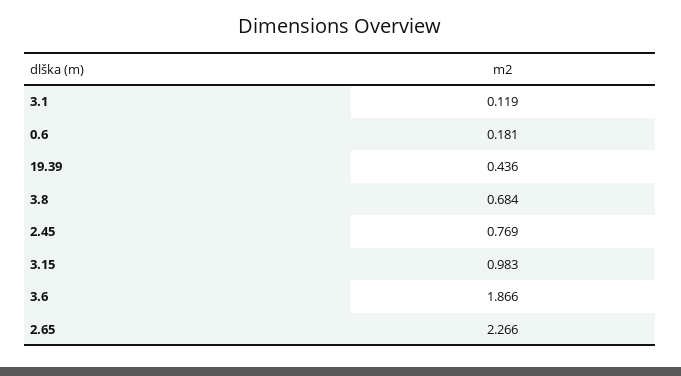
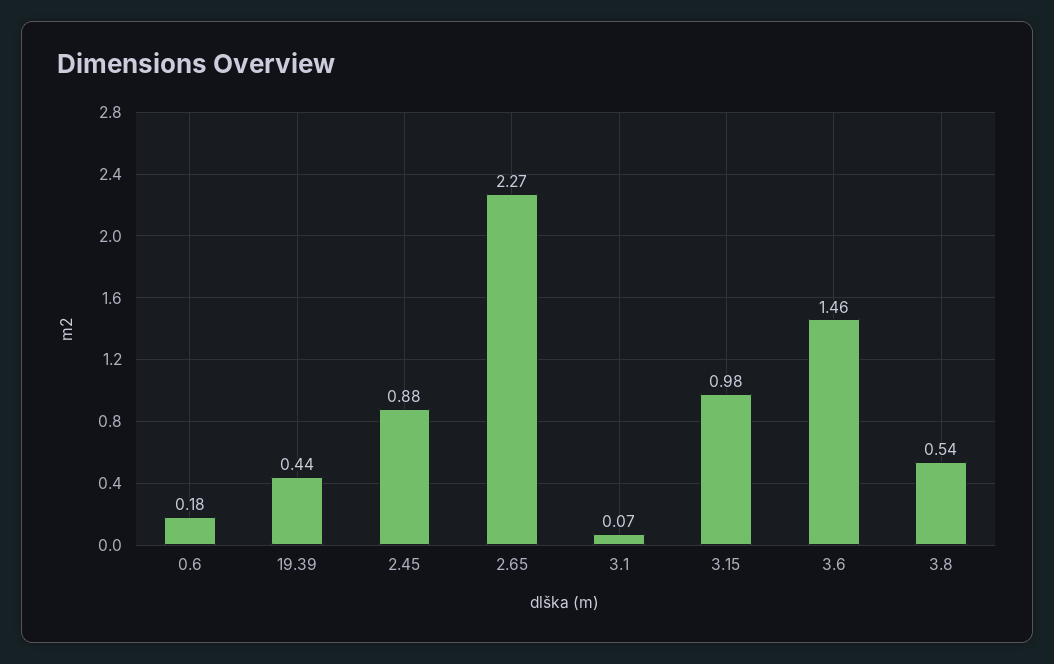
3.1: 0.119 -> 0.07
3.8: 0.684 -> 0.54
2.45: 0.769 -> 0.88
3.6: 1.866 -> 1.46

